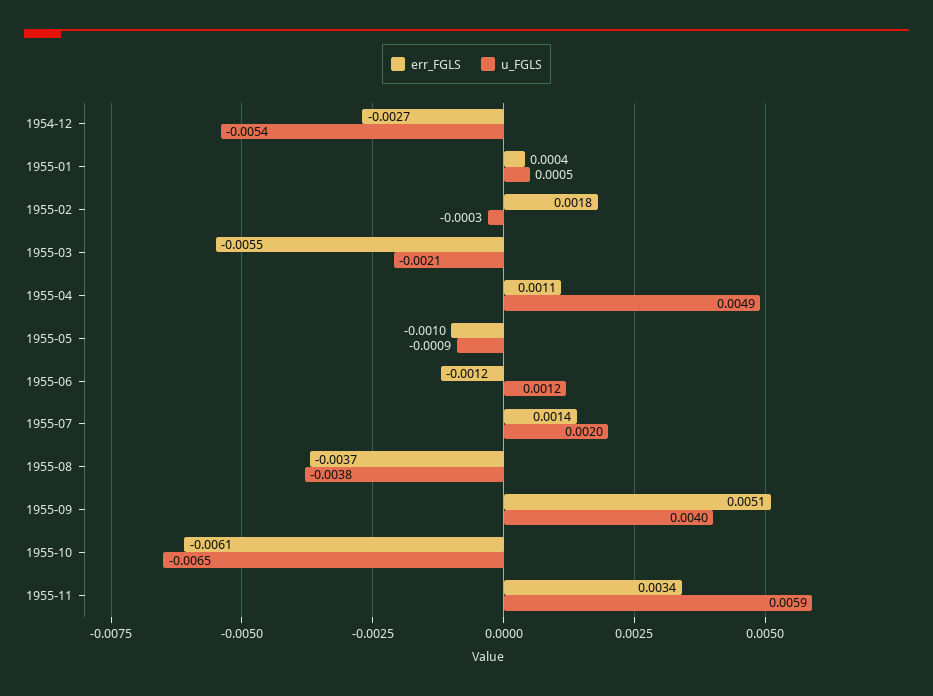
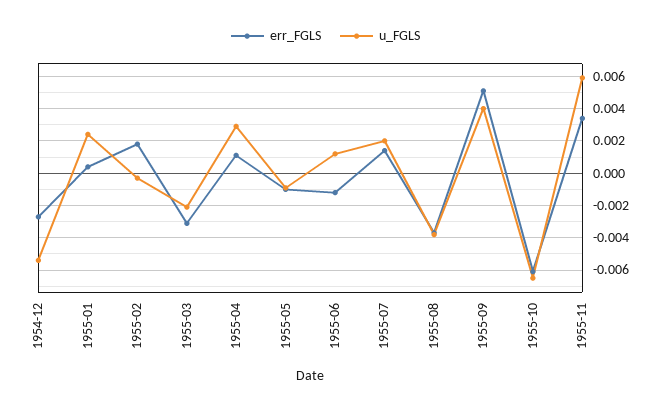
u_FGLS, 1955-01: 0.0005 -> 0.0025
err_FGLS, 1955-03: -0.0055 -> -0.003
u_FGLS, 1955-04: 0.0049 -> 0.003

